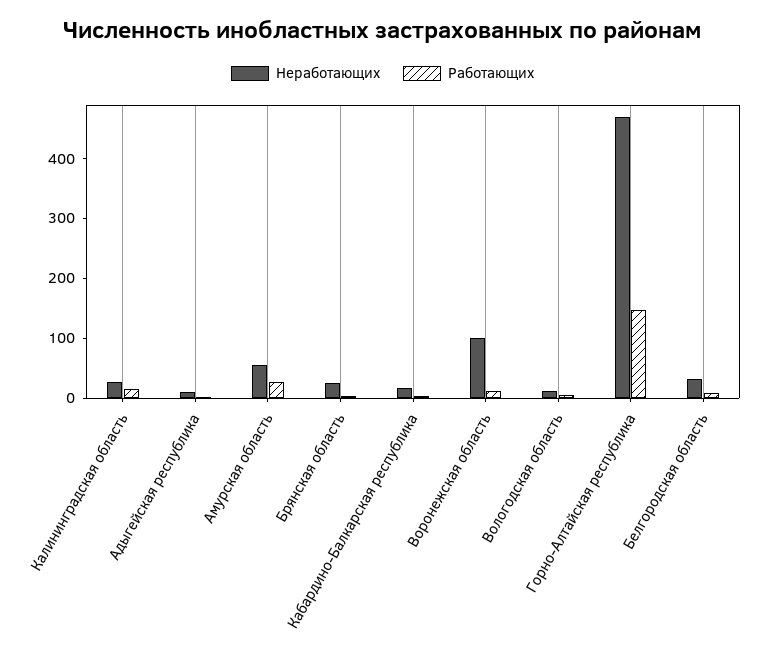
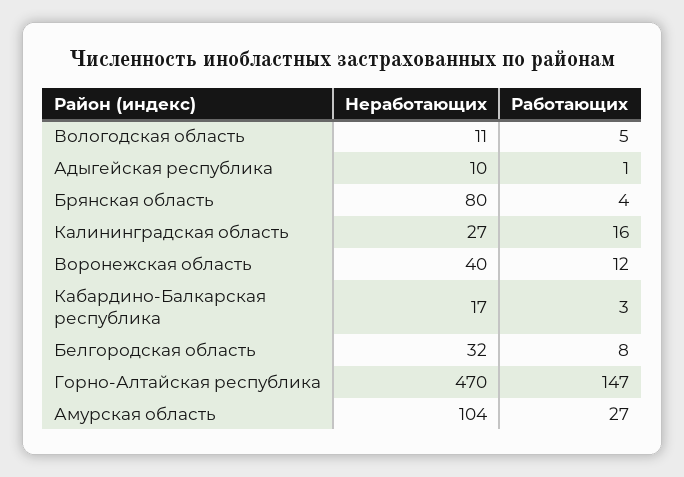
Неработающих, Амурская область: 60 -> 104
Неработающих, Брянская область: 20 -> 80
Неработающих, Воронежская область: 100 -> 40

